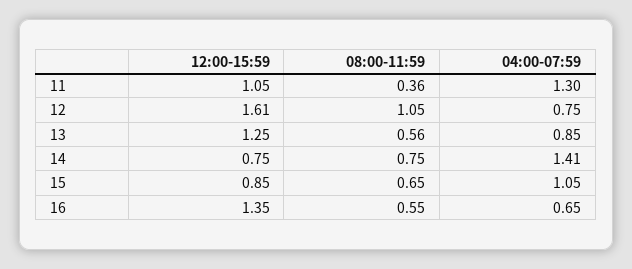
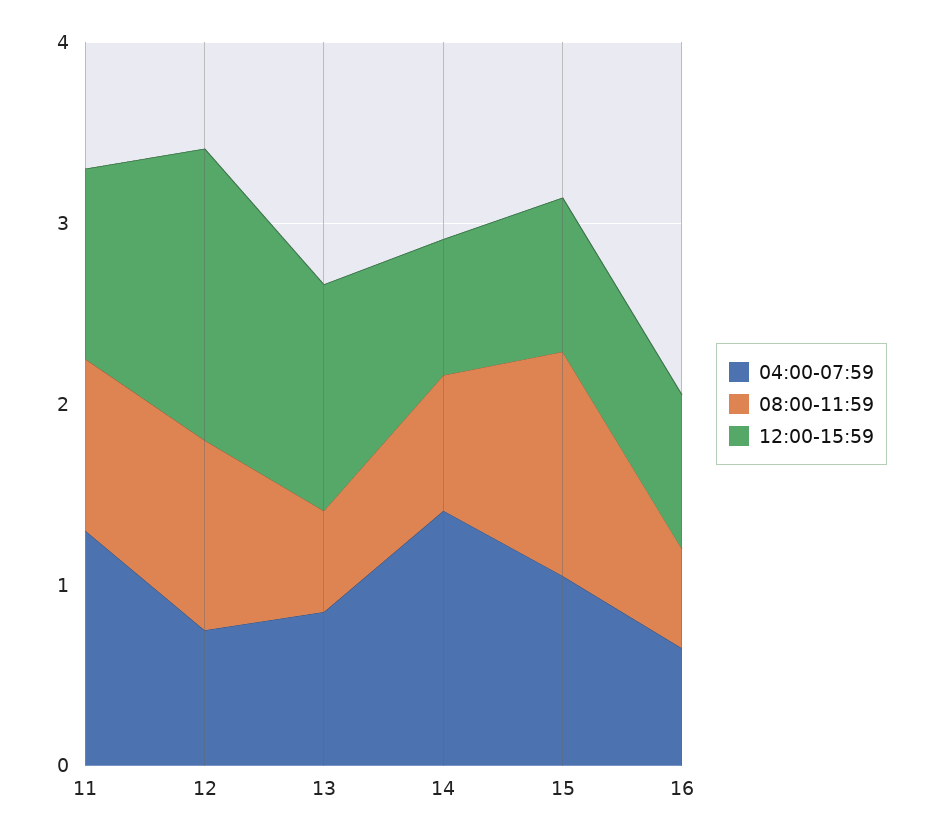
08:00-11:59, 11: 0.36 -> 1
08:00-11:59, 15: 0.65 -> 1.2
12:00-15:59, 16: 1.35 -> 0.8

